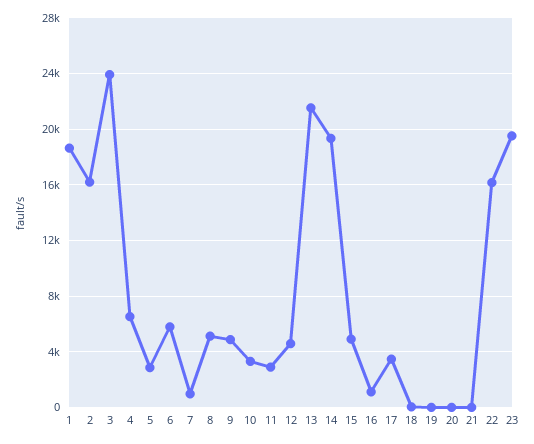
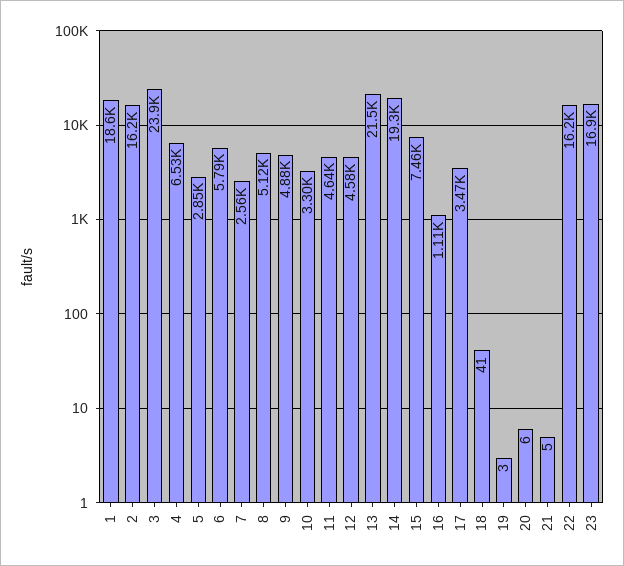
7: 1000 -> 2560
11: 3000 -> 4640
15: 5000 -> 7460
23: 19500 -> 16900

